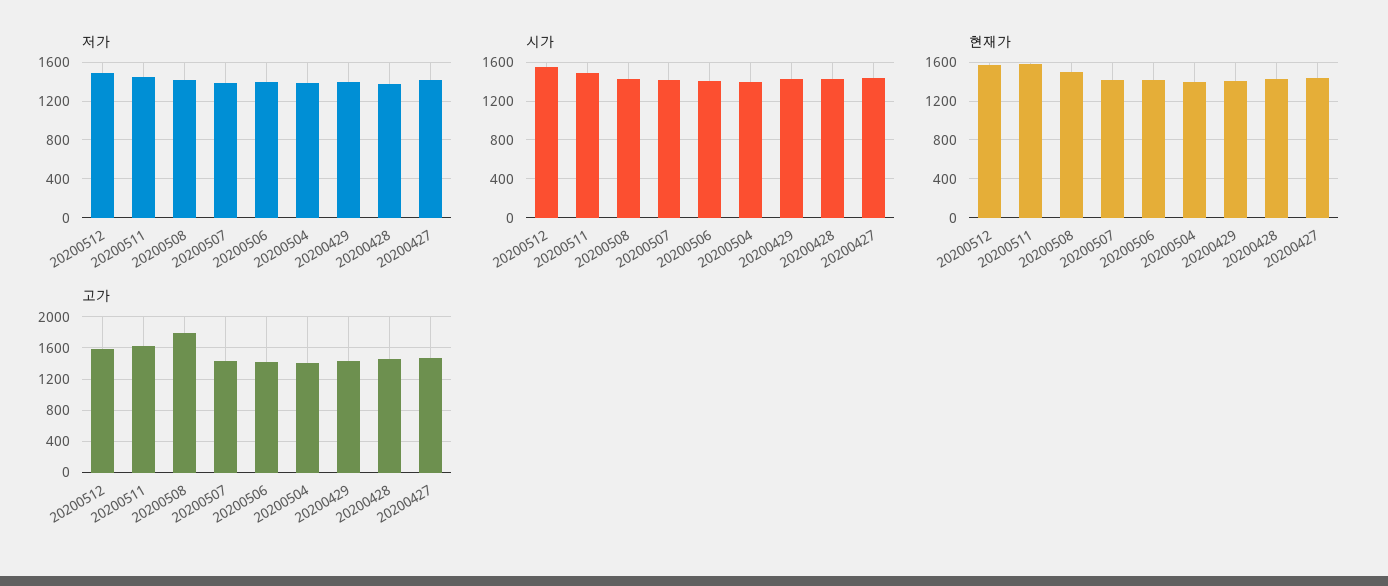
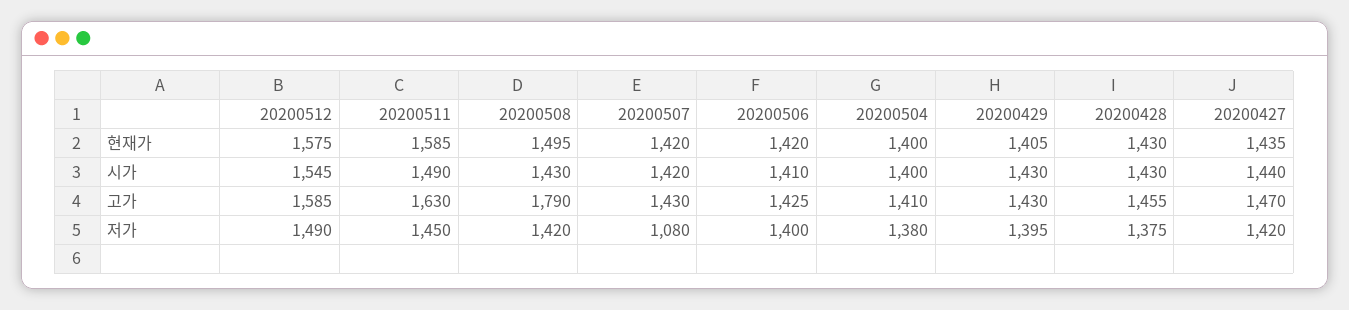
저가, 20200507: 1400 -> 1080

